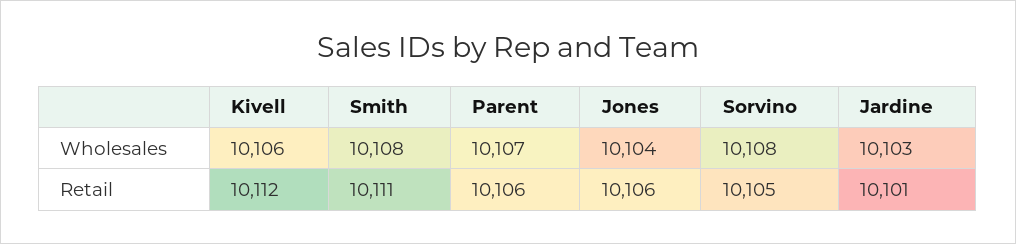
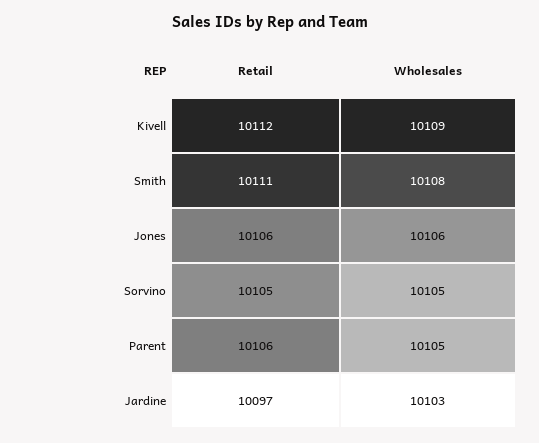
Kivell, Wholesales: 10106 -> 10109
Parent, Wholesales: 10107 -> 10105
Jones, Wholesales: 10104 -> 10106
Sorvino, Wholesales: 10108 -> 10105
Jardine, Retail: 10101 -> 10097

